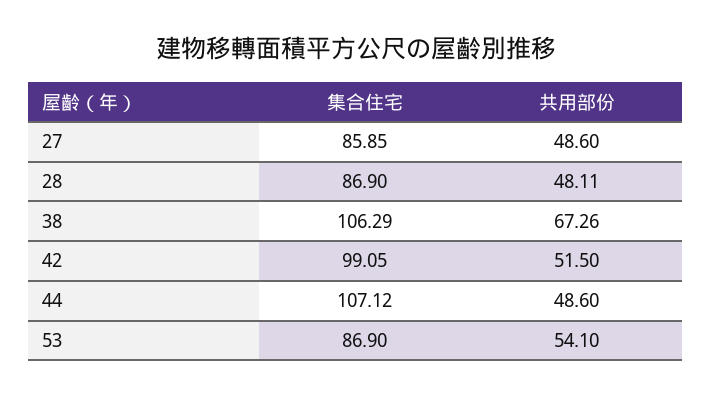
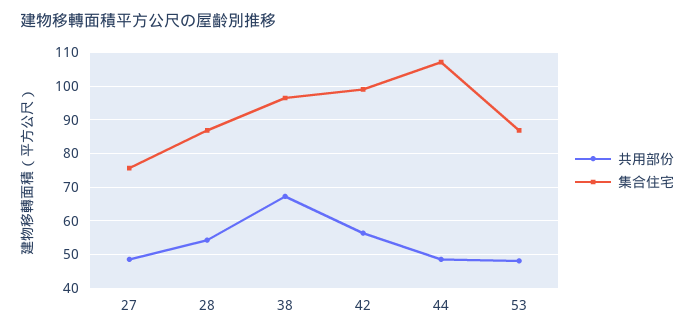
集合住宅, 27: 85.85 -> 76
共用部份, 28: 48.11 -> 54
集合住宅, 38: 106.29 -> 96
共用部份, 42: 51.5 -> 56
共用部份, 53: 54.1 -> 48

